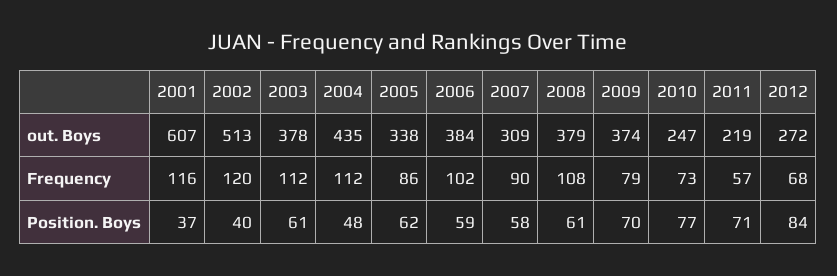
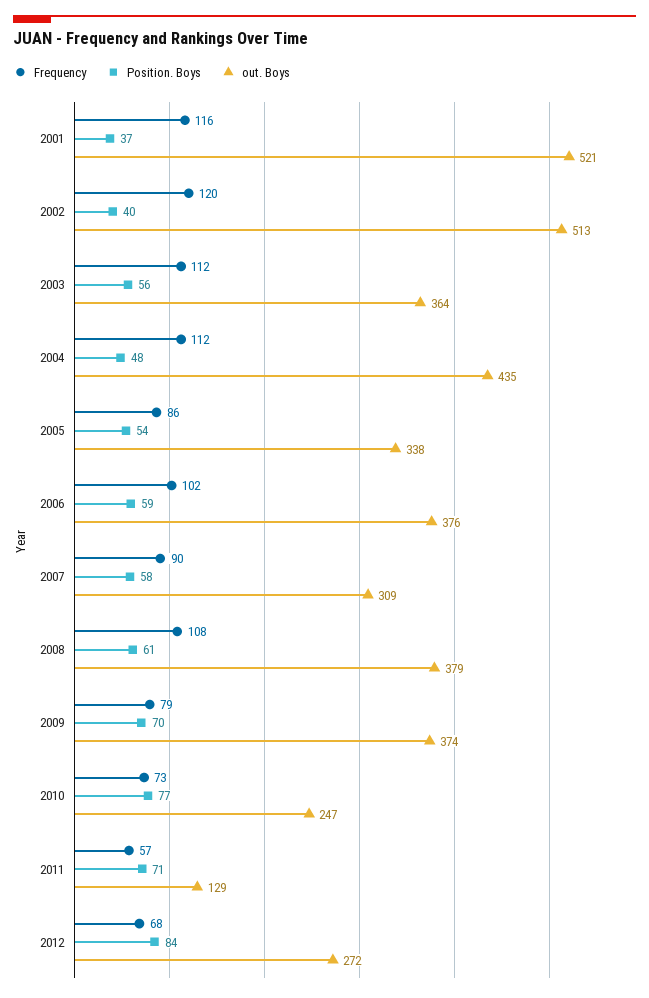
out. Boys, 2001: 607 -> 521
out. Boys, 2003: 378 -> 364
out. Boys, 2006: 384 -> 376
out. Boys, 2011: 219 -> 129
Position. Boys, 2003: 61 -> 56
Position. Boys, 2005: 62 -> 54

